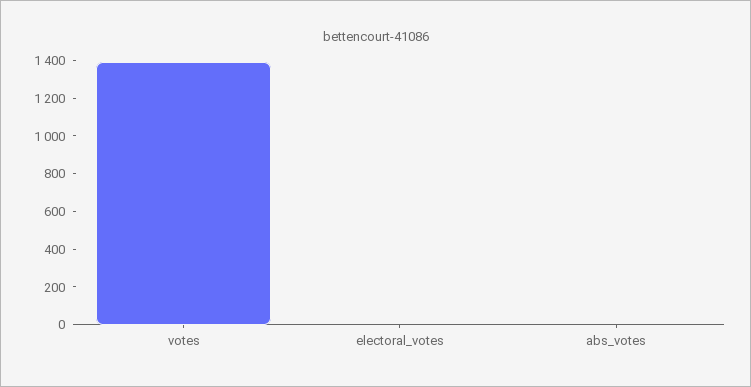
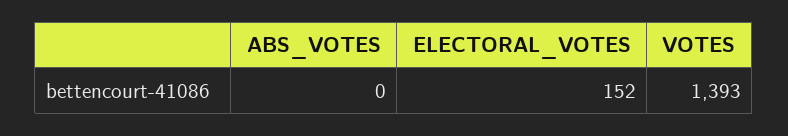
electoral_votes: 0 -> 152

